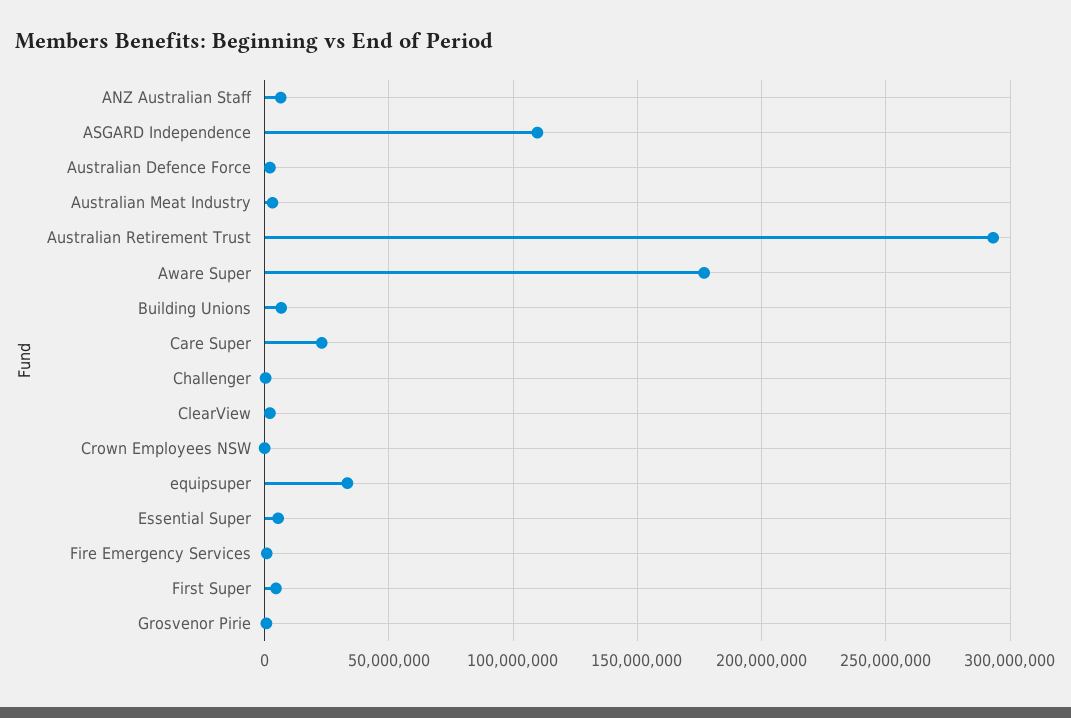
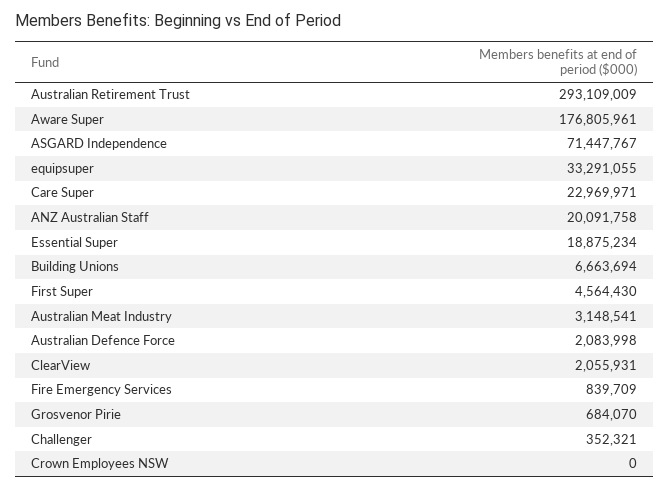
ANZ Australian Staff: 5000000 -> 20091758
ASGARD Independence: 110000000 -> 71447767
Essential Super: 5000000 -> 18875234

